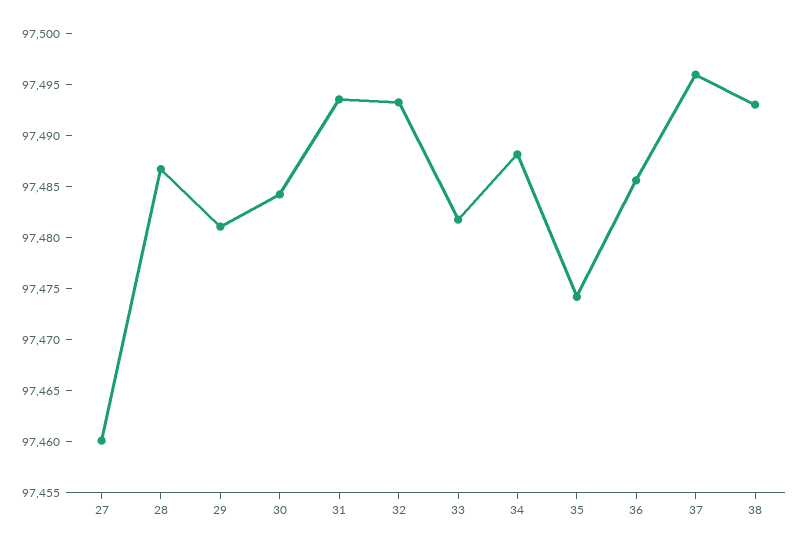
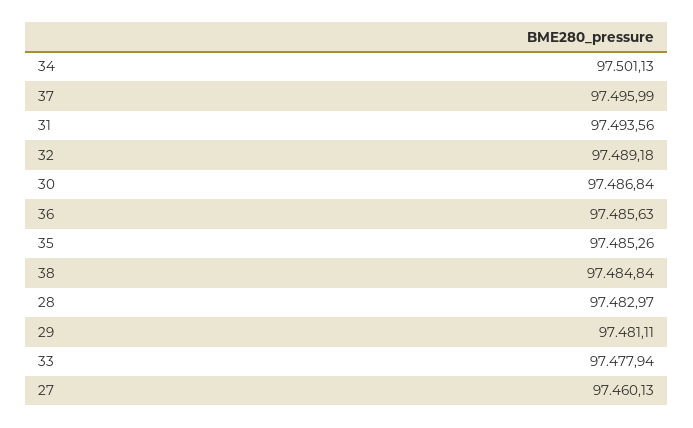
28: 97487 -> 97482.97
30: 97484 -> 97486.84
32: 97493 -> 97489.18
33: 97482 -> 97477.94
34: 97488 -> 97501.13
35: 97474 -> 97485.26
38: 97493 -> 97484.84

